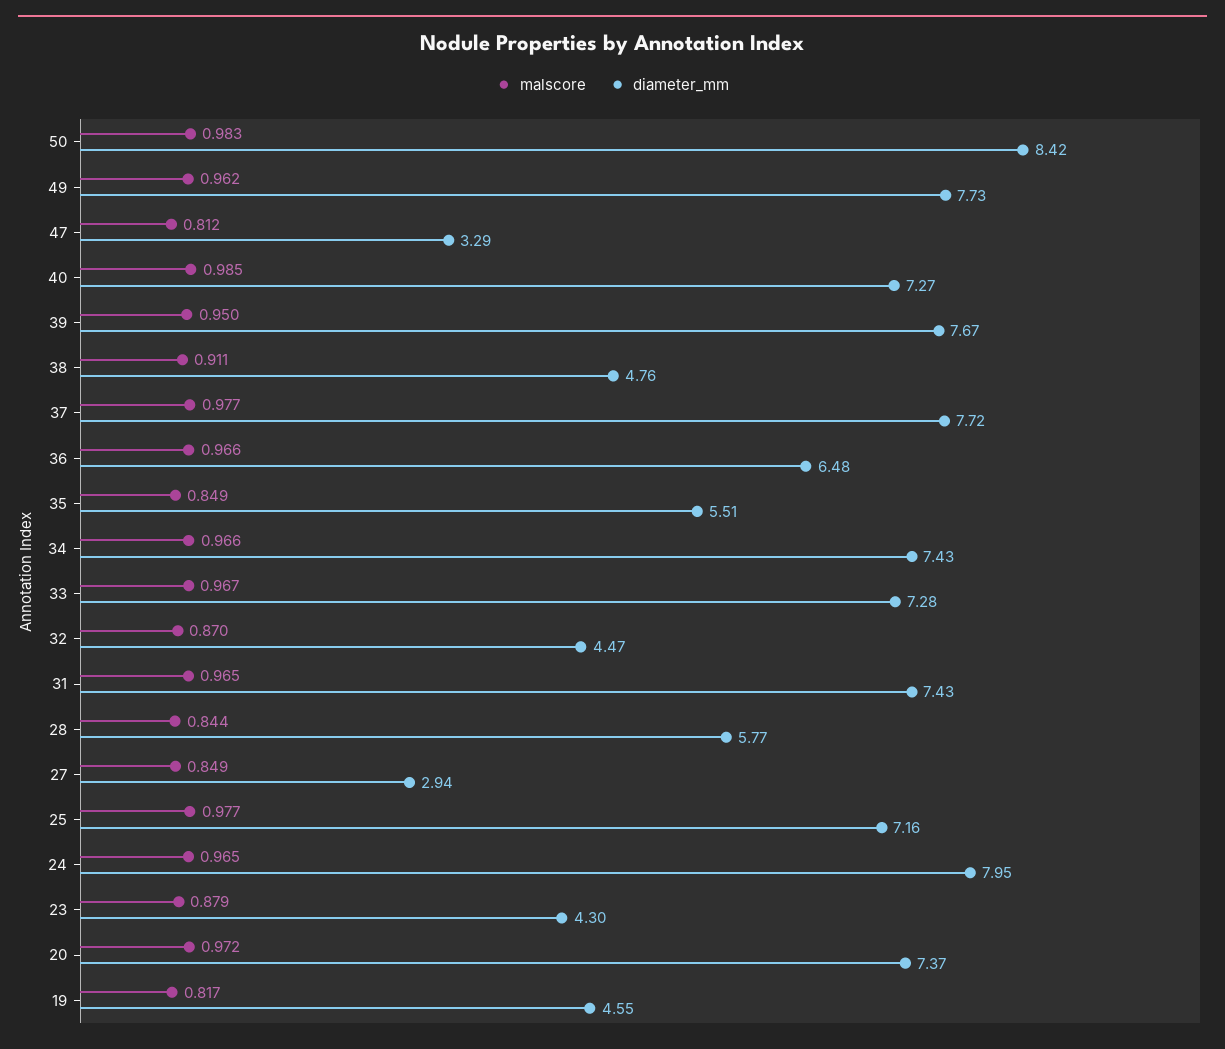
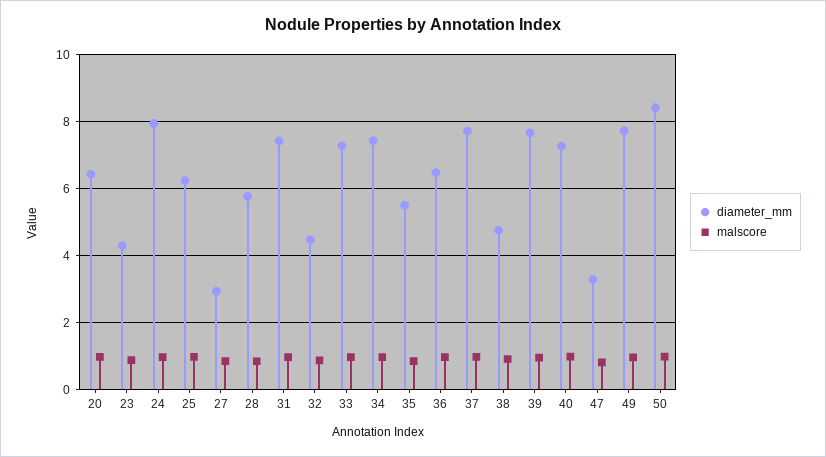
diameter_mm, 25: 7.16 -> 6.2
diameter_mm, 20: 7.37 -> 6.4
malscore, 19: 0.817 -> none
diameter_mm, 19: 4.55 -> none

